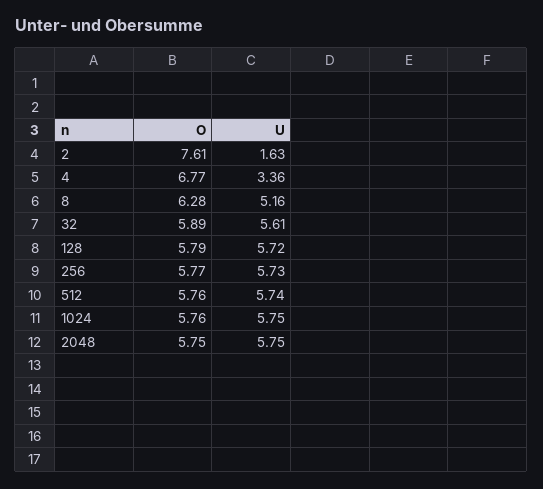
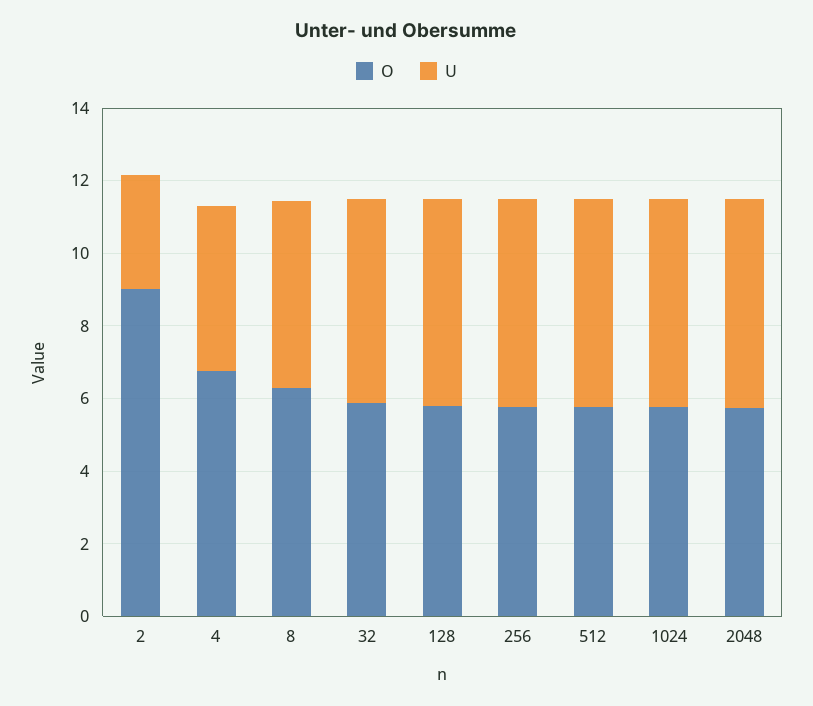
O, 2: 7.61 -> 9
U, 2: 1.63 -> 3
U, 4: 3.36 -> 4.5

